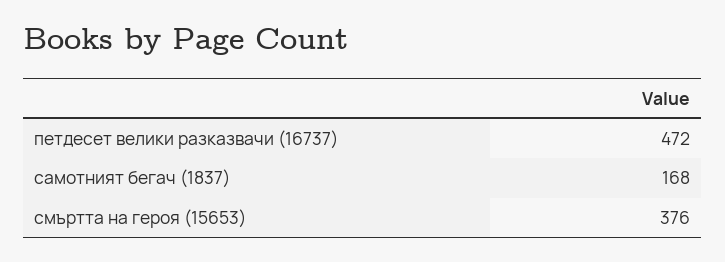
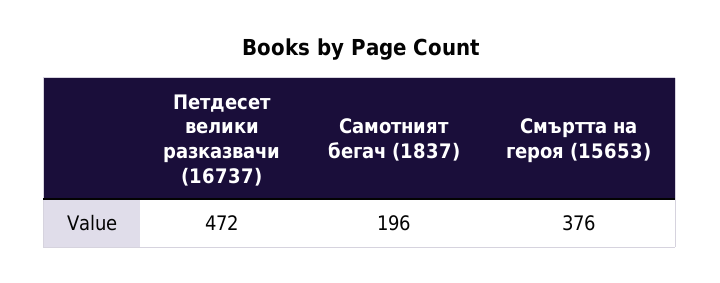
самотният бегач (1837): 168 -> 196

